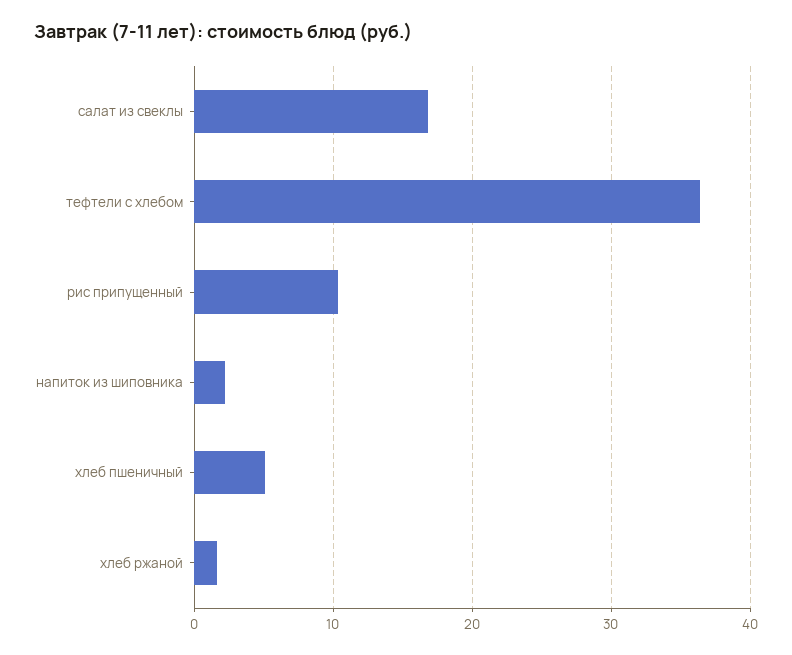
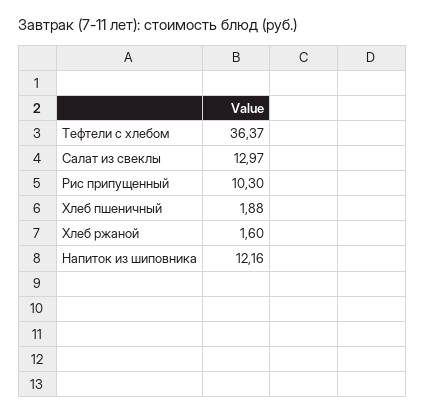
салат из свеклы: 17 -> 12.97
напиток из шиповника: 2 -> 12.16
хлеб пшеничный: 5 -> 1.88

